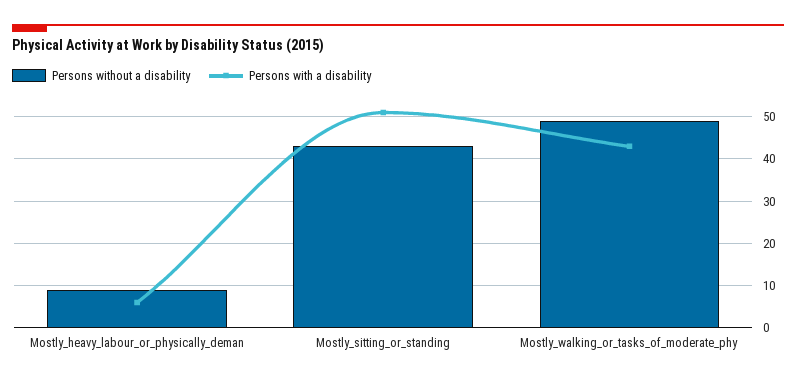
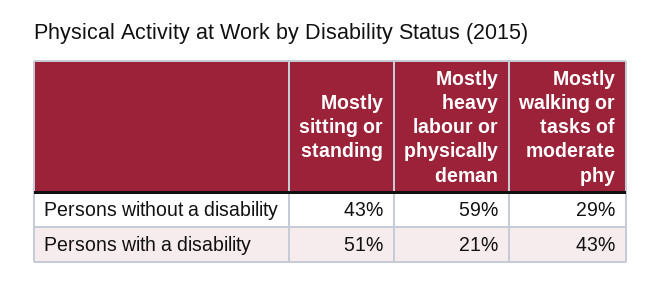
Persons without a disability, Mostly_heavy_labour_or_physically_deman: 10 -> 59
Persons with a disability, Mostly_heavy_labour_or_physically_deman: 5 -> 21
Persons without a disability, Mostly_walking_or_tasks_of_moderate_phy: 50 -> 29

